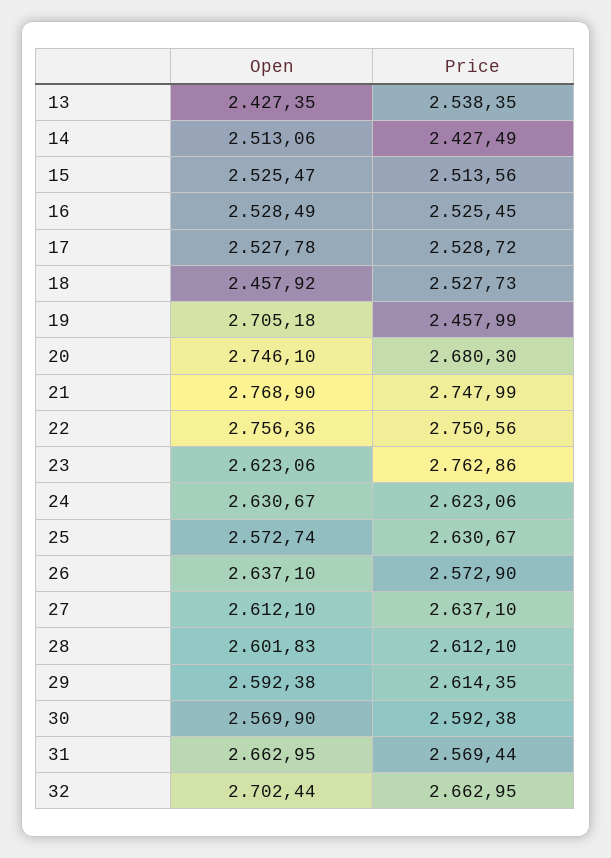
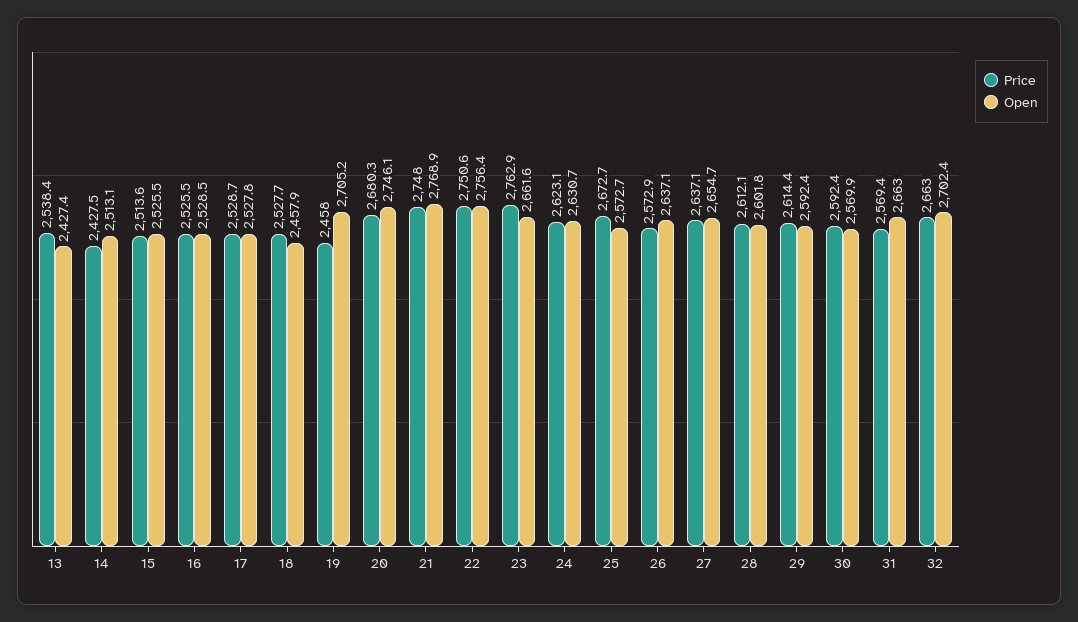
Open, 23: 2623.06 -> 2661.6
Price, 25: 2630.67 -> 2672.7
Open, 27: 2612.1 -> 2654.7

